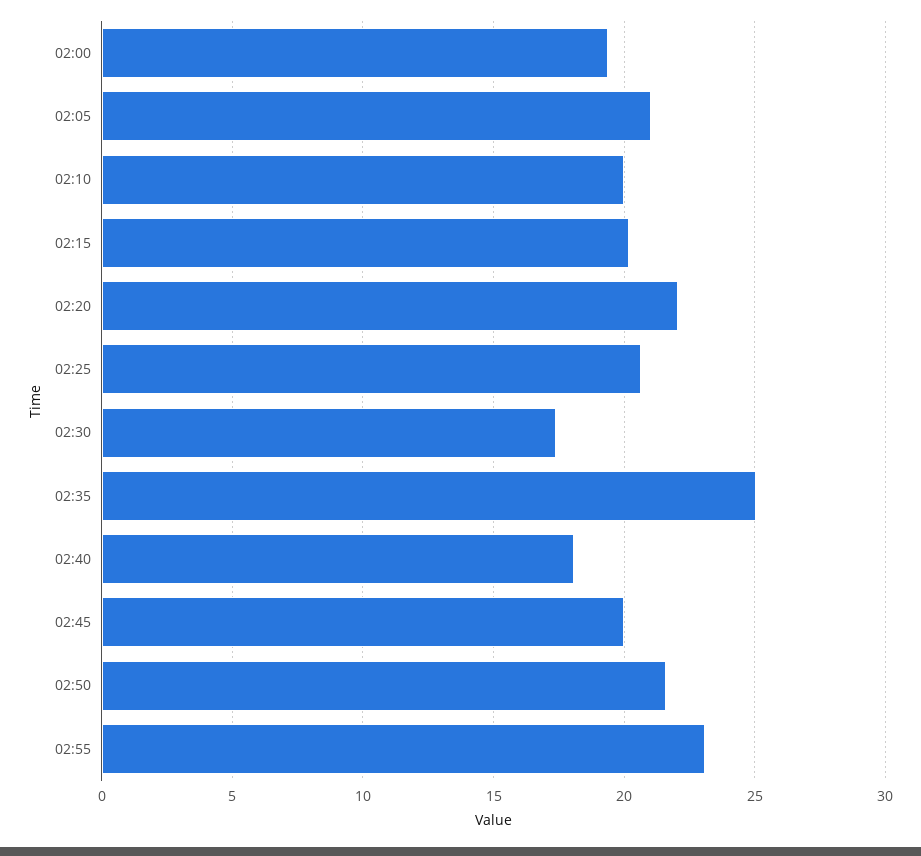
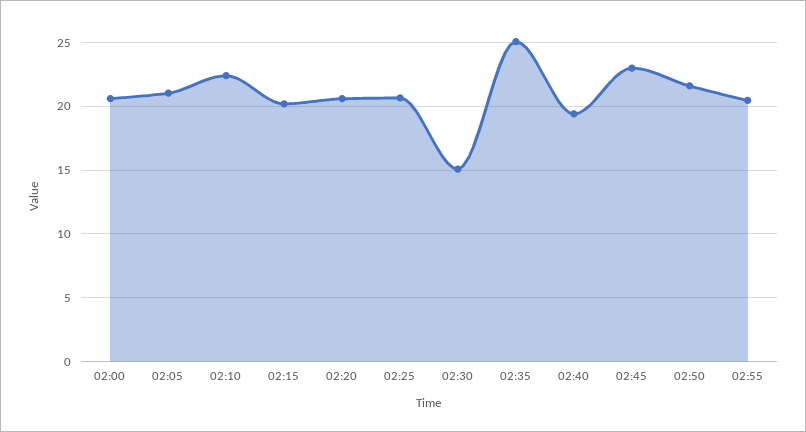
02:00: 19.5 -> 20.5
02:10: 20 -> 22.5
02:20: 22 -> 20.5
02:30: 17.5 -> 15
02:40: 18 -> 19.5
02:45: 20 -> 23
02:55: 23 -> 20.5

